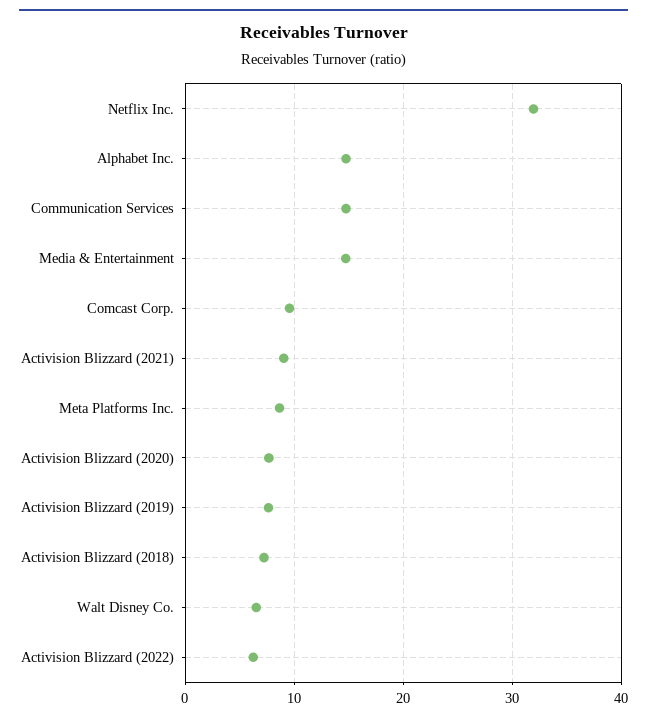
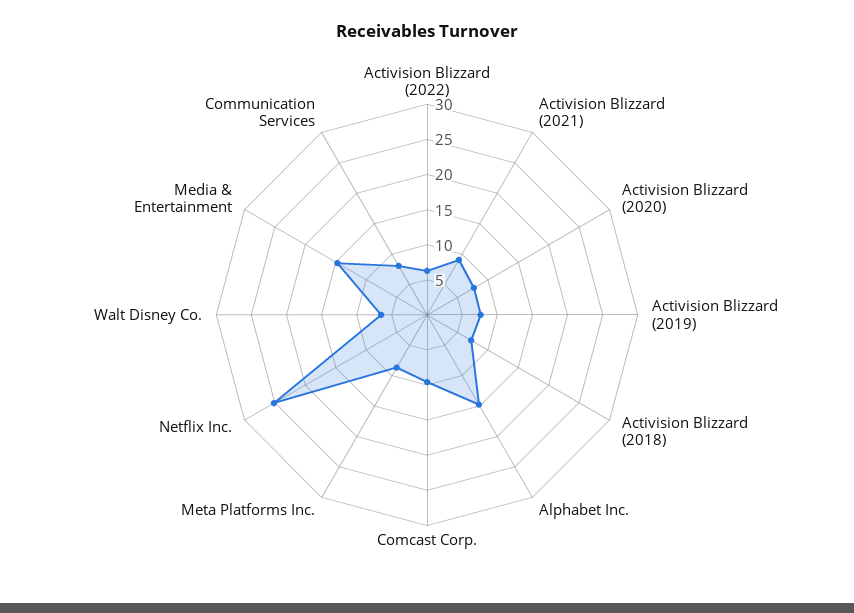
Netflix Inc.: 32 -> 25
Communication Services: 15 -> 7.5

